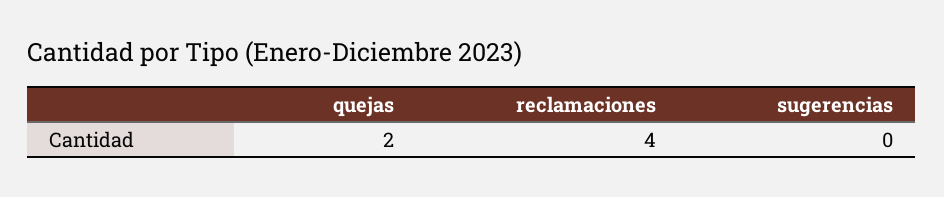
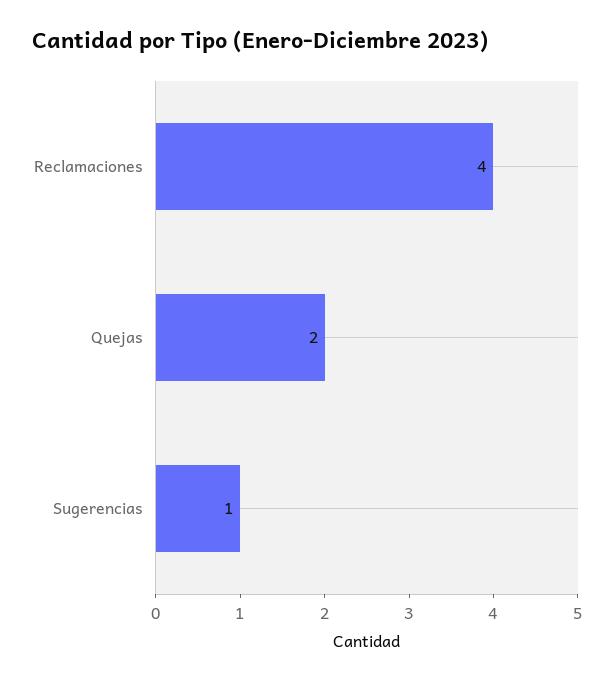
sugerencias: 0 -> 1

